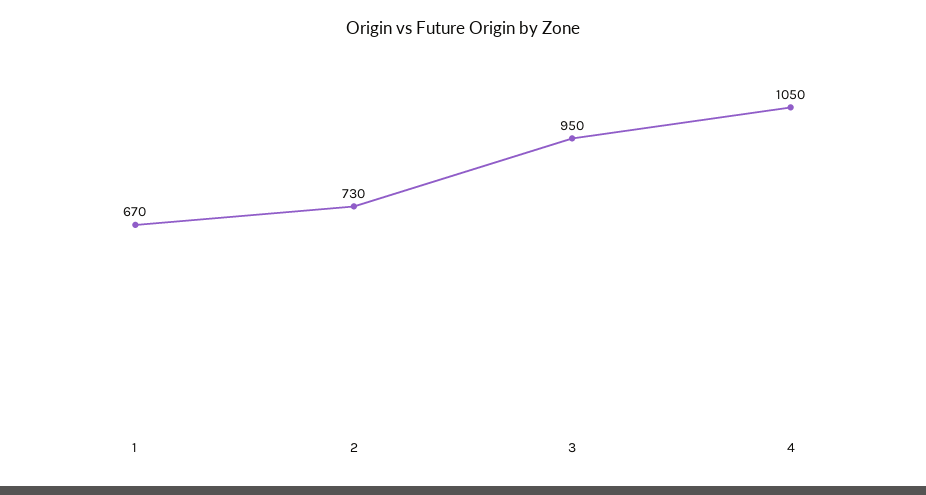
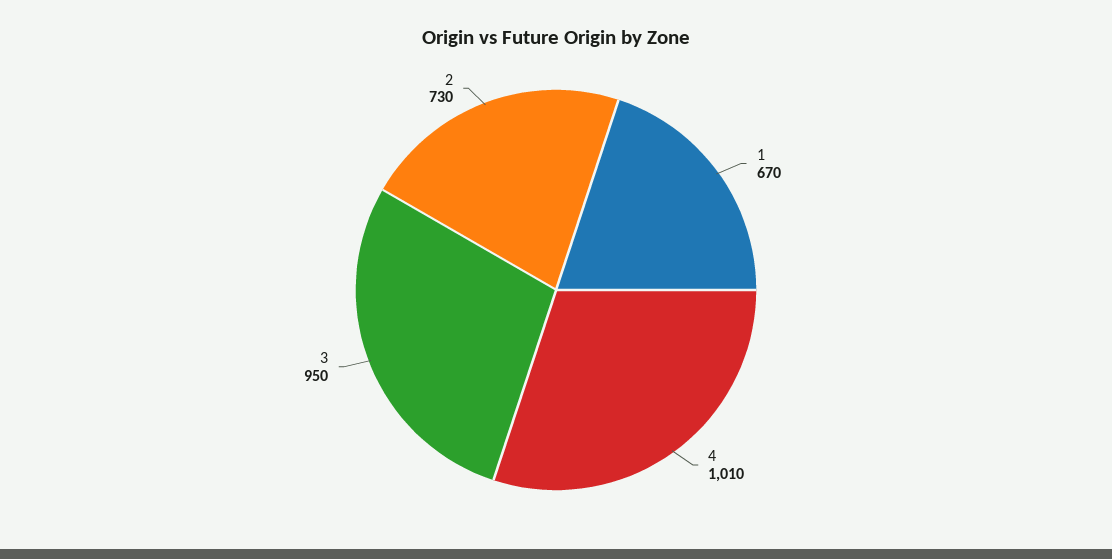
4: 1050 -> 1010

